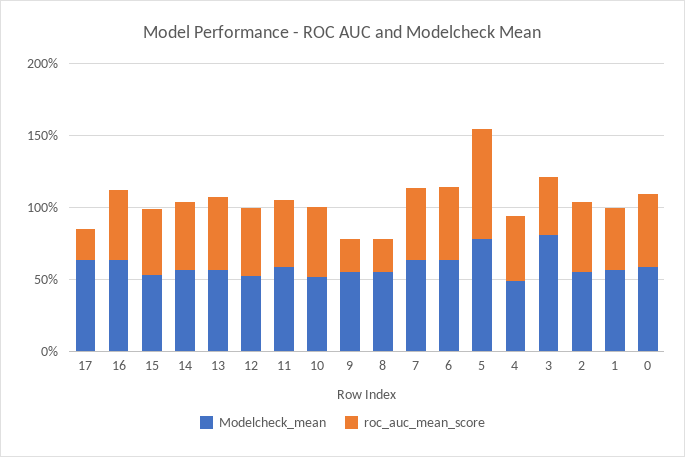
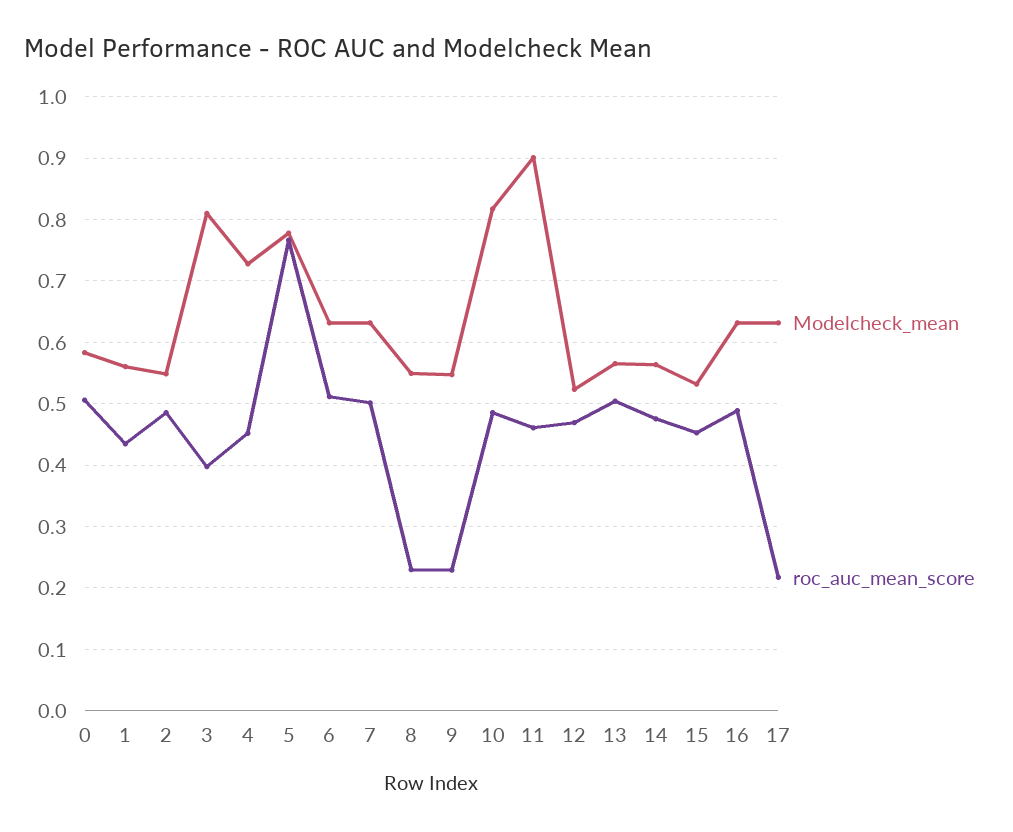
Modelcheck_mean, 11: 0.6 -> 0.9
Modelcheck_mean, 10: 0.5 -> 0.82
Modelcheck_mean, 4: 0.5 -> 0.73

